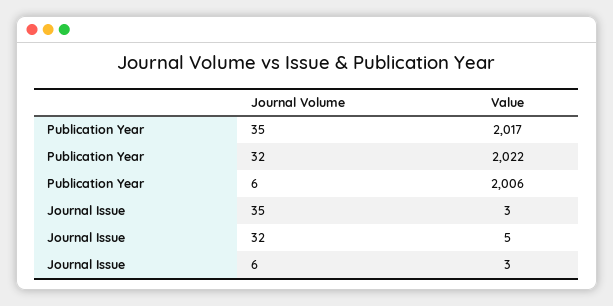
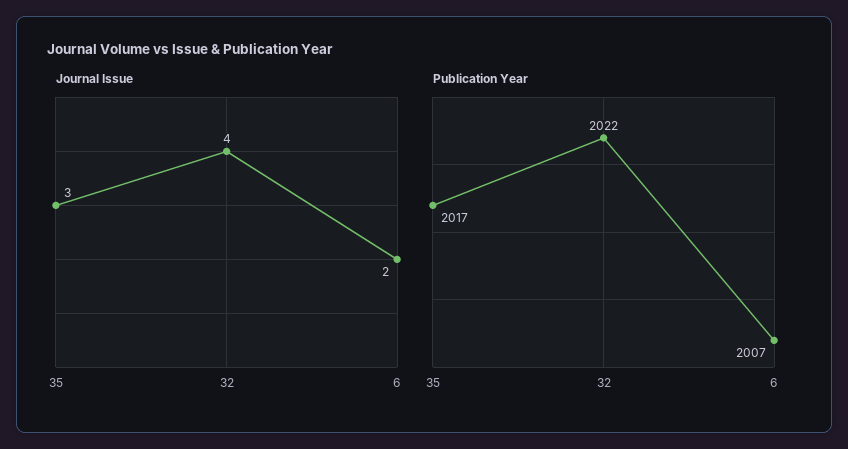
Publication Year, 6: 2006 -> 2007
Journal Issue, 32: 5 -> 4
Journal Issue, 6: 3 -> 2

